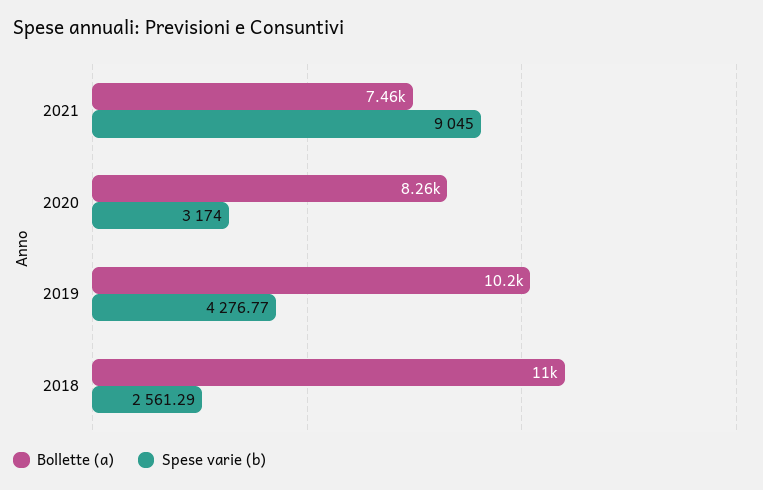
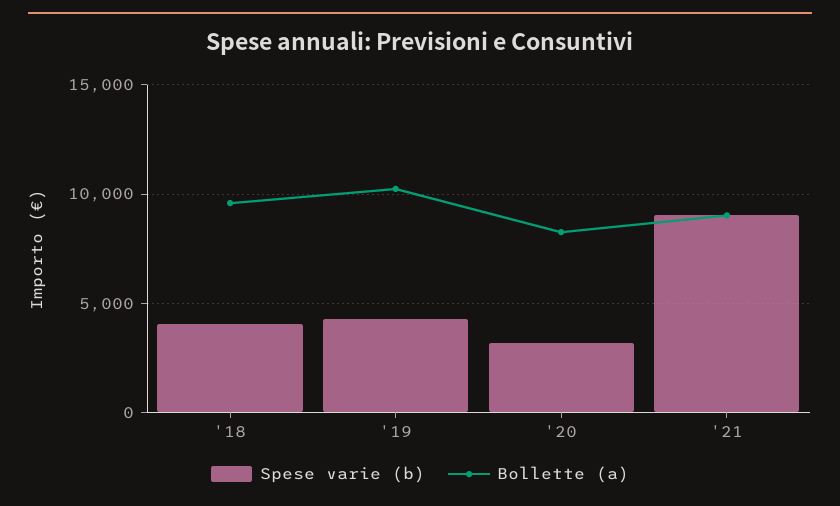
Bollette (a), 2021: 7460 -> 9000
Bollette (a), 2018: 11000 -> 9500
Spese varie (b), 2018: 2561.29 -> 4000

